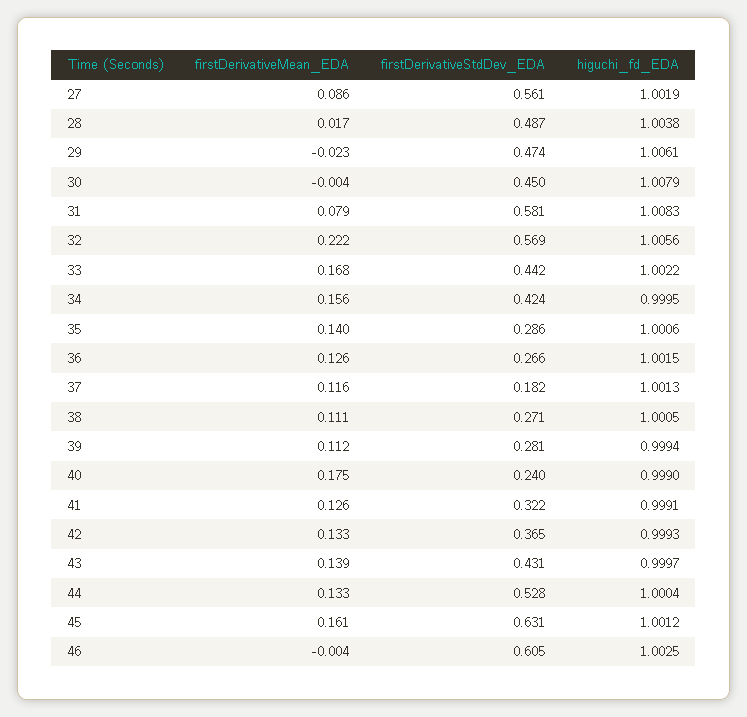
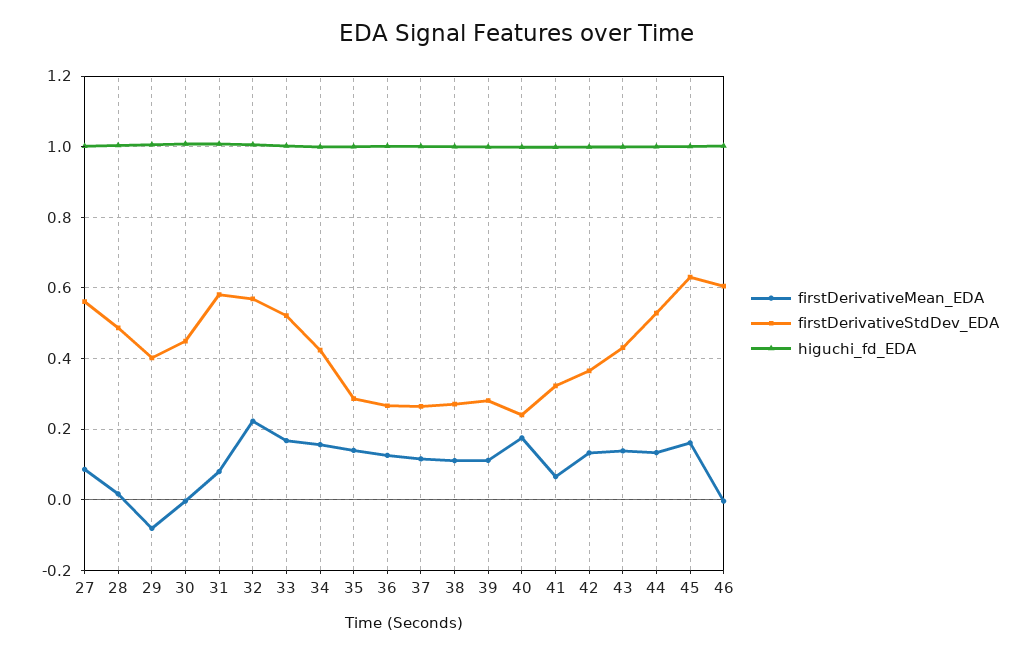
firstDerivativeMean_EDA, 29: -0.023 -> -0.08
firstDerivativeStdDev_EDA, 29: 0.474 -> 0.4
firstDerivativeStdDev_EDA, 33: 0.442 -> 0.52
firstDerivativeStdDev_EDA, 37: 0.182 -> 0.26
firstDerivativeMean_EDA, 41: 0.126 -> 0.06

